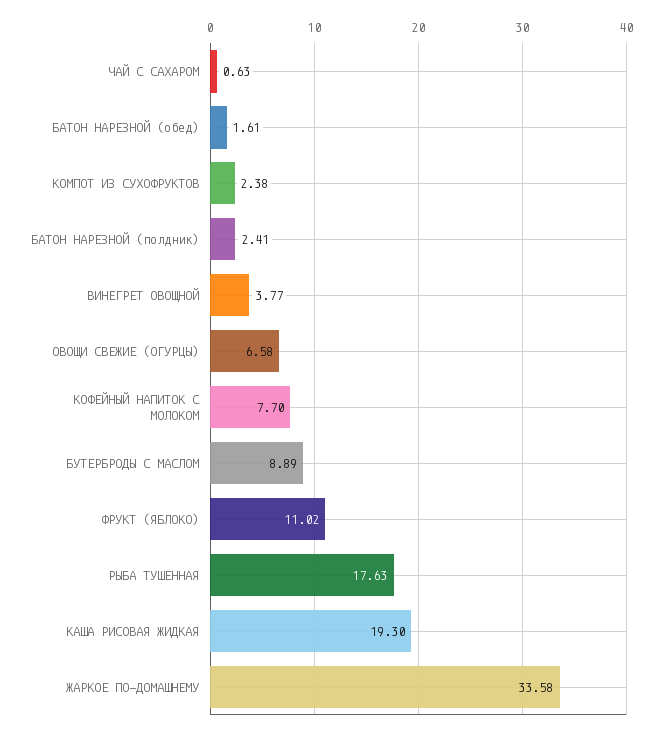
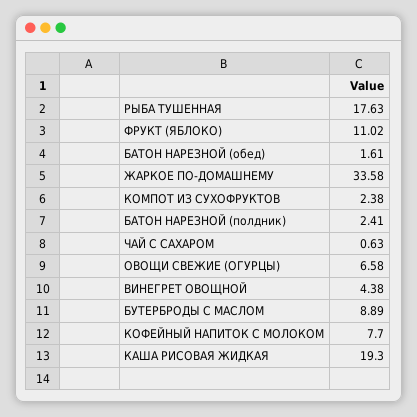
ВИНЕГРЕТ ОВОЩНОЙ: 3.77 -> 4.38

